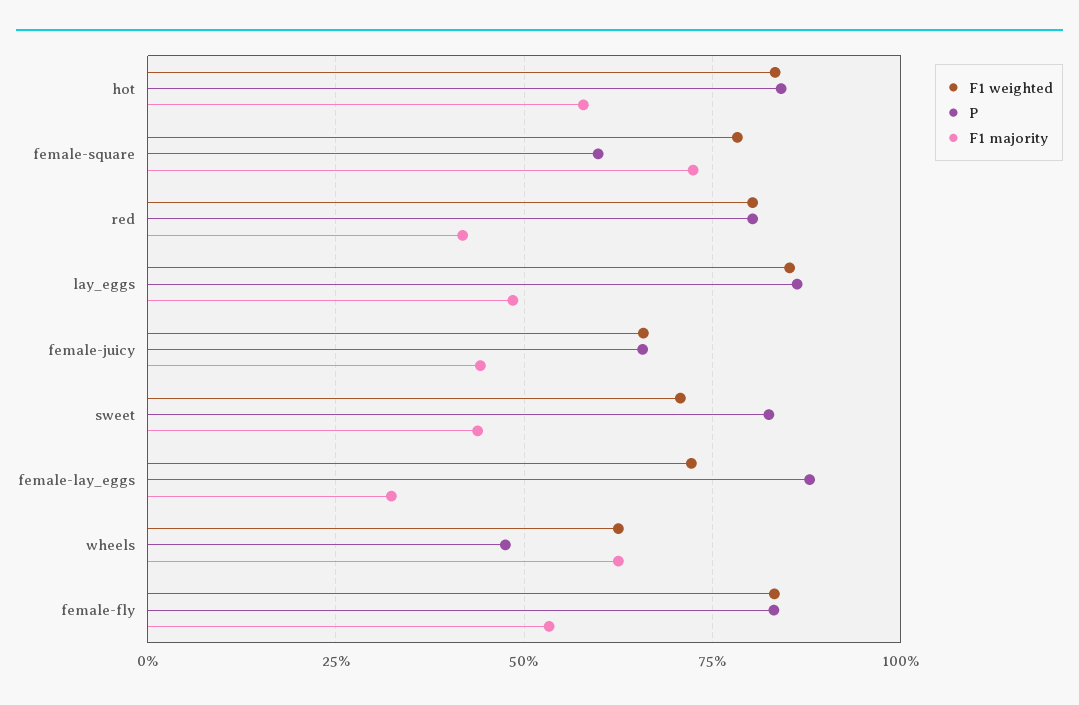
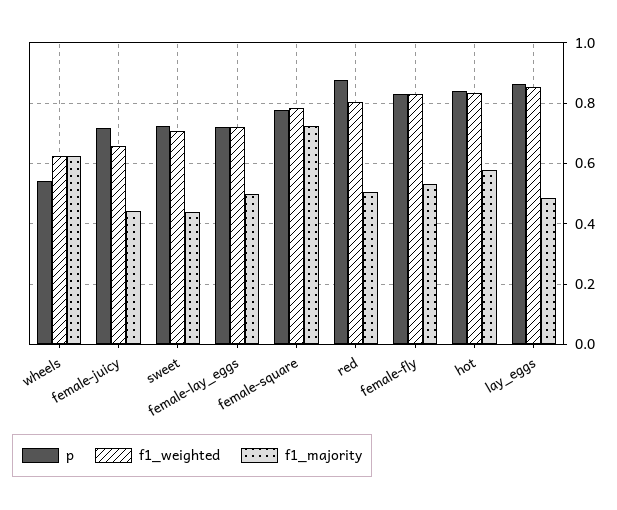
P, female-square: 0.6 -> 0.78
P, red: 0.8 -> 0.88
F1 majority, red: 0.425 -> 0.5
P, female-juicy: 0.65 -> 0.72
P, sweet: 0.825 -> 0.72
P, female-lay_eggs: 0.875 -> 0.72
F1 majority, female-lay_eggs: 0.325 -> 0.5
P, wheels: 0.475 -> 0.54

